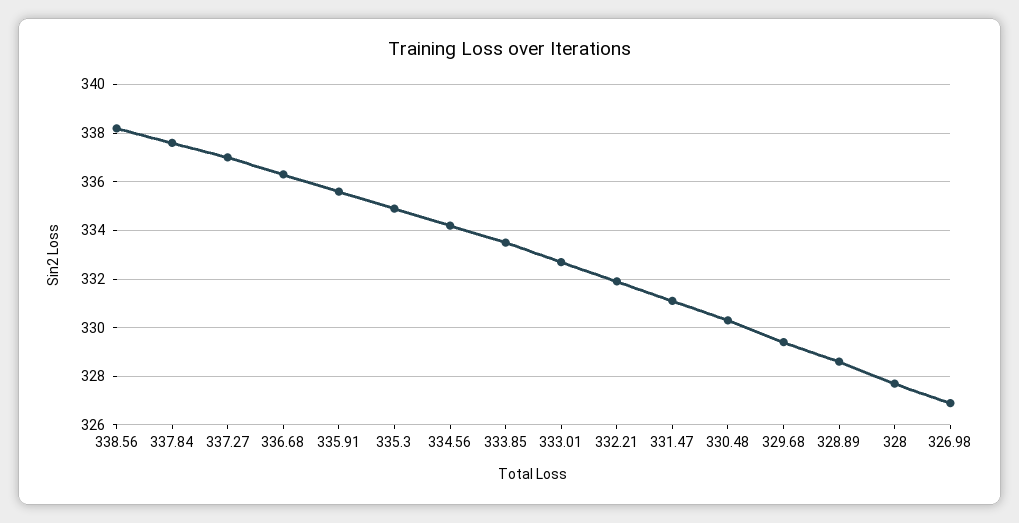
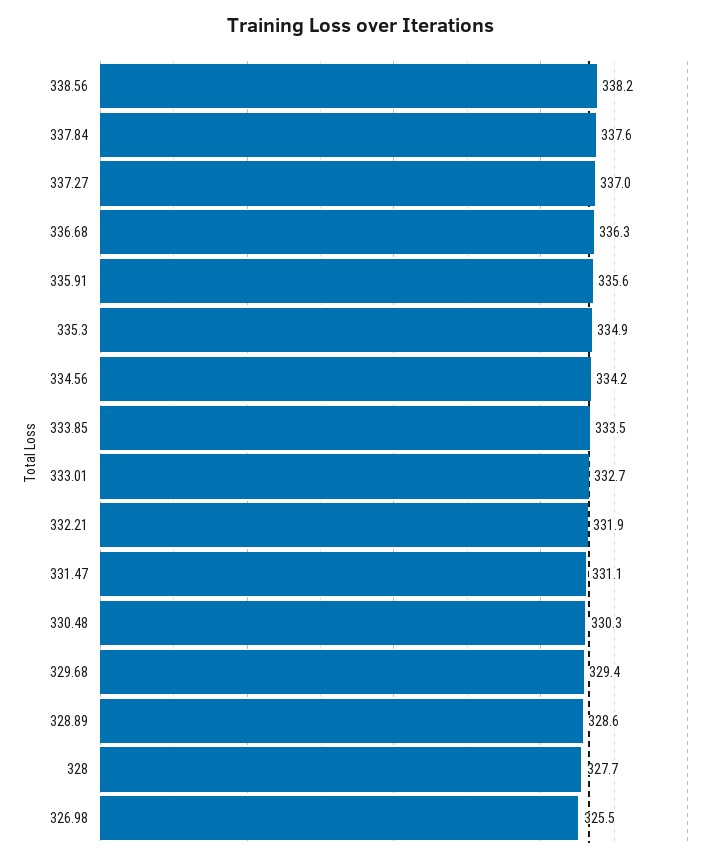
326.98: 327 -> 325.5

